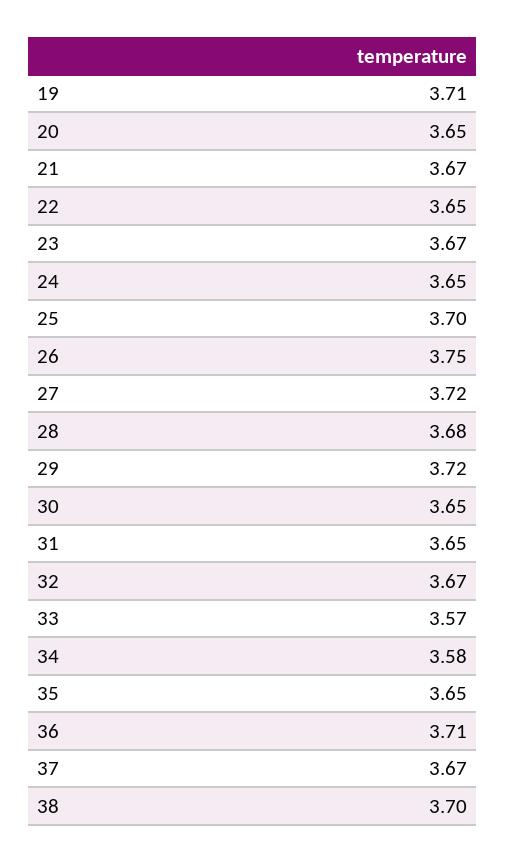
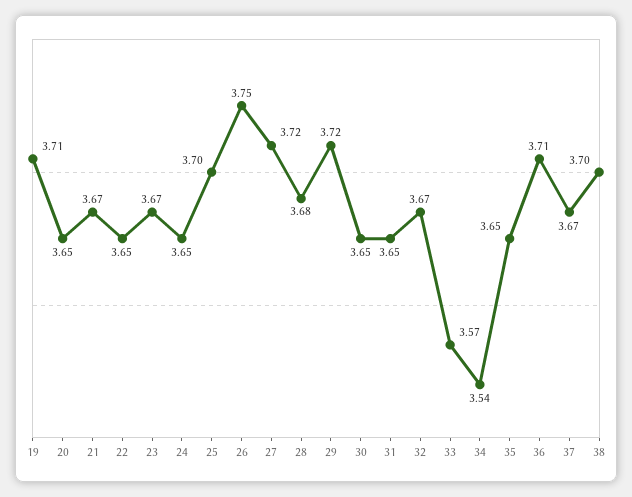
34: 3.58 -> 3.54

